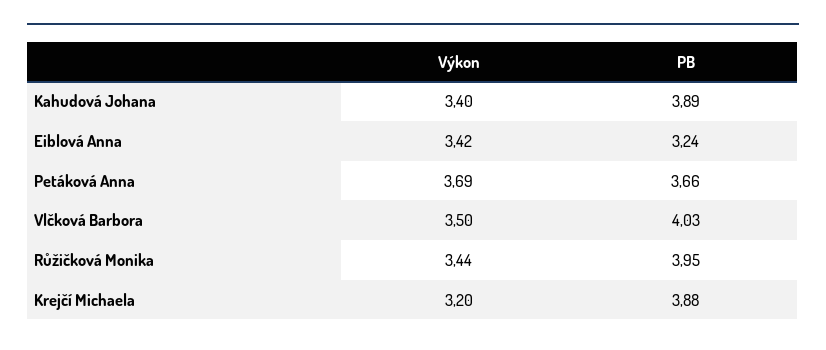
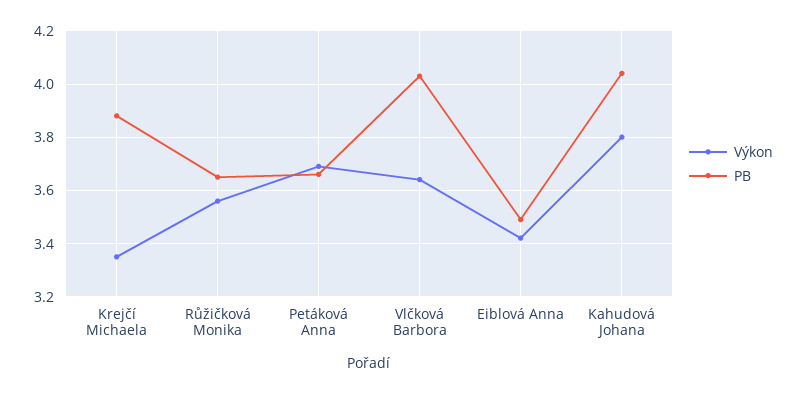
Výkon, Kahudová Johana: 3.4 -> 3.8
PB, Kahudová Johana: 3.89 -> 4.05
PB, Eiblová Anna: 3.24 -> 3.5
Výkon, Vlčková Barbora: 3.5 -> 3.65
Výkon, Růžičková Monika: 3.44 -> 3.55
PB, Růžičková Monika: 3.95 -> 3.65
Výkon, Krejčí Michaela: 3.2 -> 3.35

